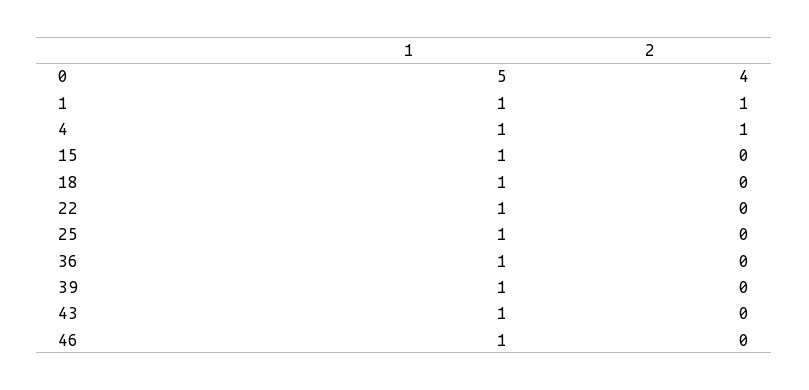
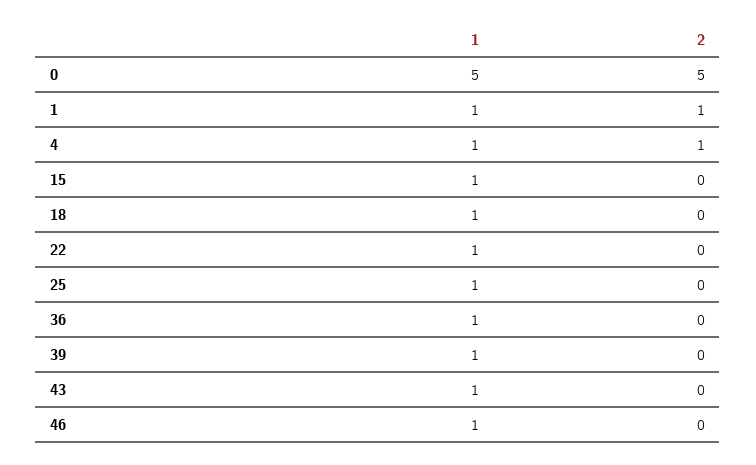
2, 0: 4 -> 5

